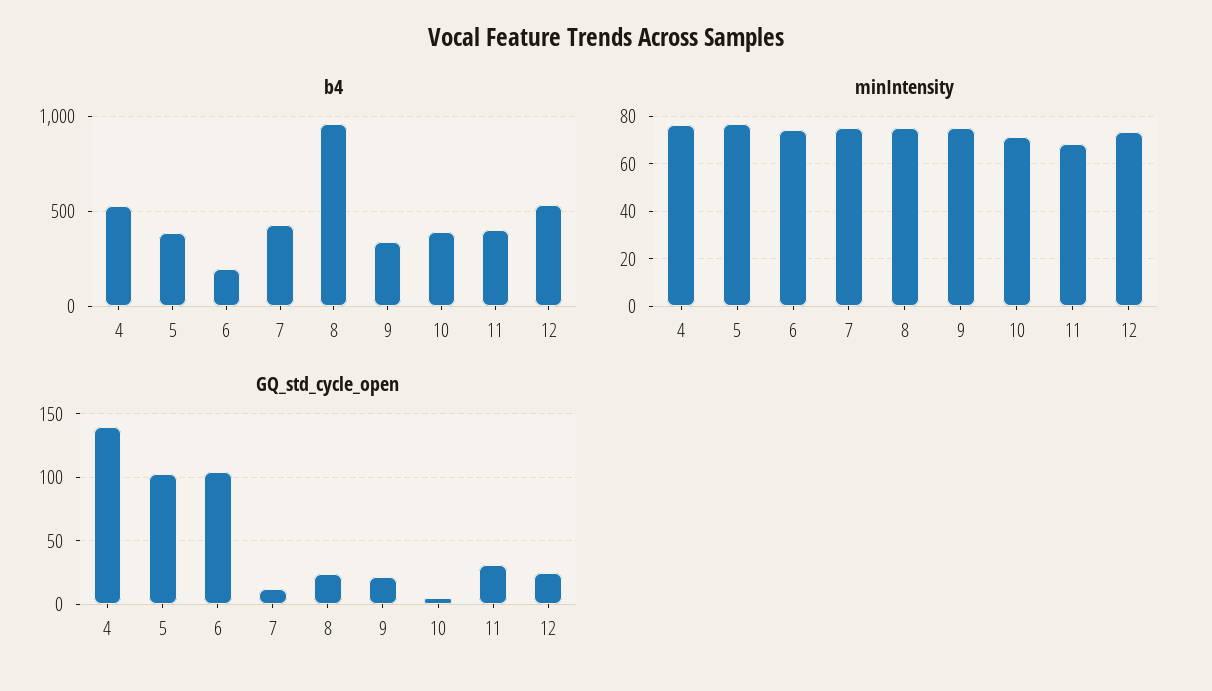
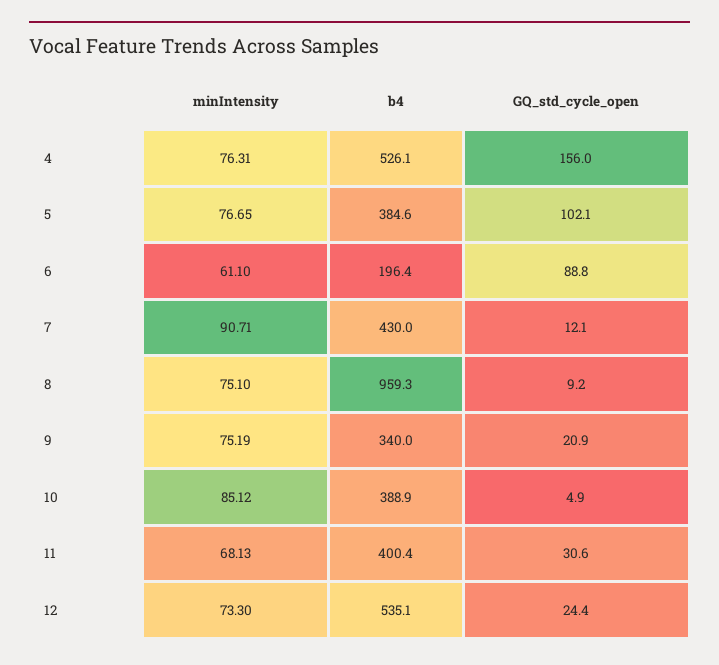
minIntensity, 6: 75 -> 61.1
minIntensity, 7: 75 -> 90.71
minIntensity, 10: 70 -> 85.12
GQ_std_cycle_open, 4: 140 -> 156
GQ_std_cycle_open, 6: 105 -> 88.8
GQ_std_cycle_open, 8: 25 -> 9.2

